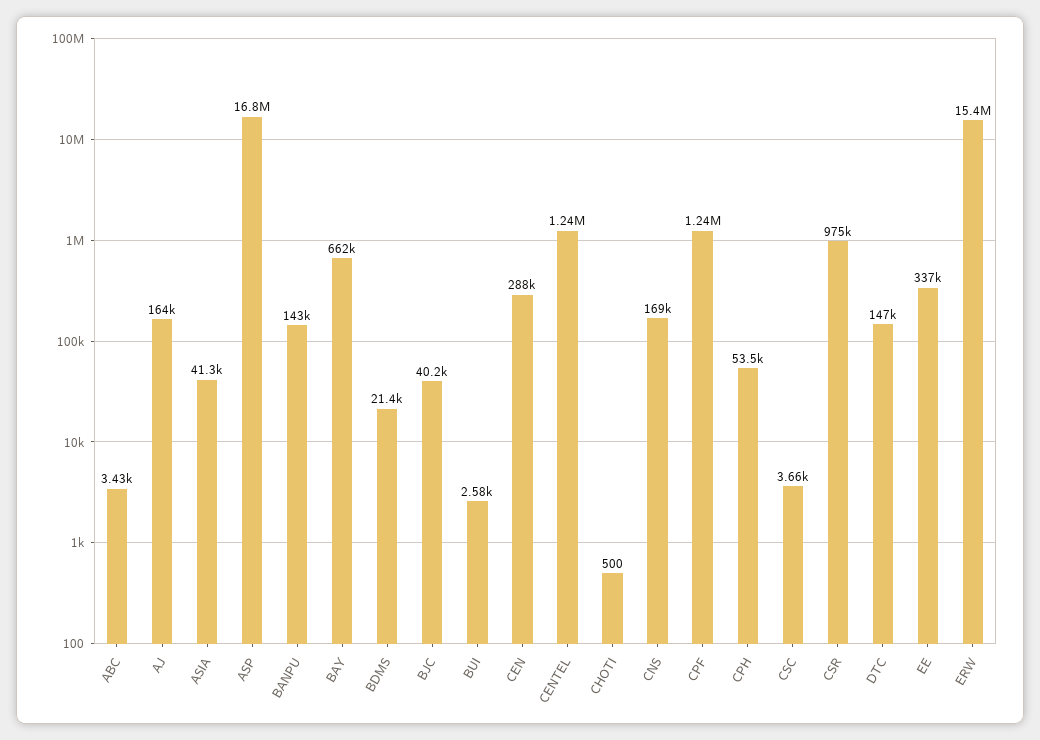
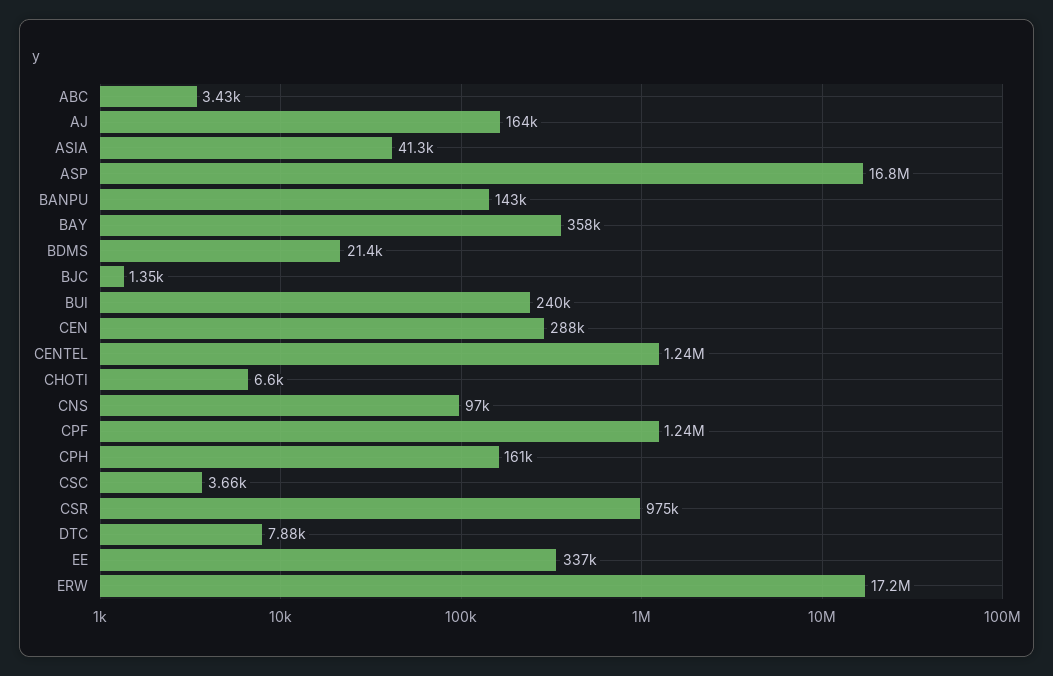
BAY: 662000 -> 358000
BJC: 40200 -> 1350
BUI: 2580 -> 240000
CHOTI: 500 -> 6600
CNS: 169000 -> 97000
CPH: 53500 -> 161000
DTC: 147000 -> 7880
ERW: 15400000 -> 17200000

